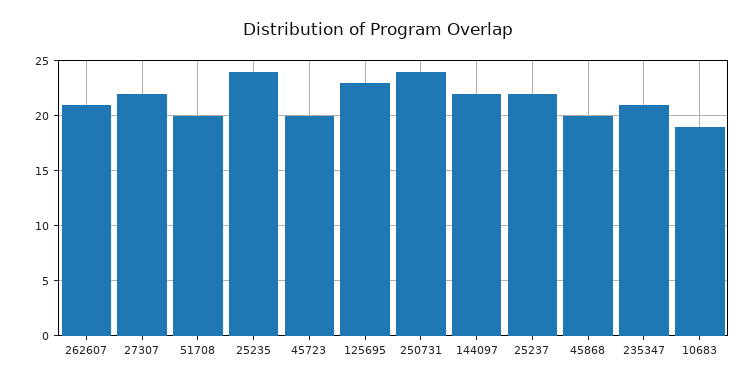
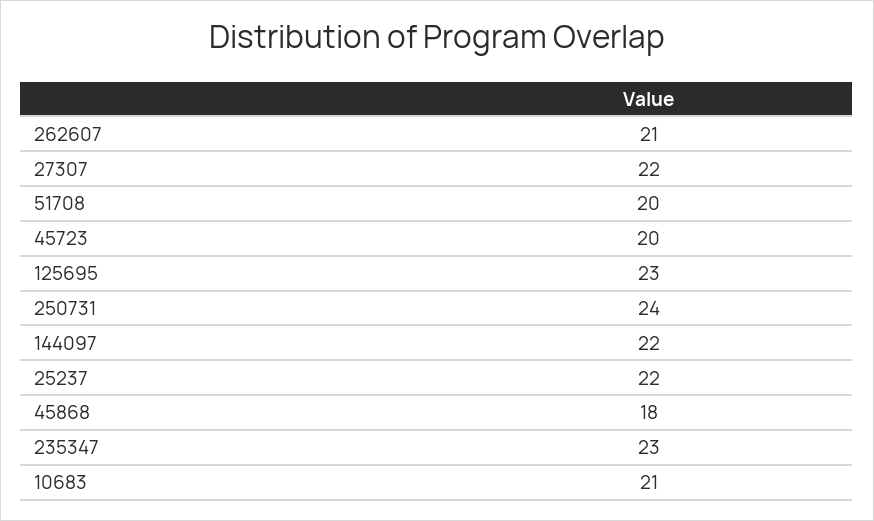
25235: 24 -> none
45868: 20 -> 18
235347: 21 -> 23
10683: 19 -> 21

